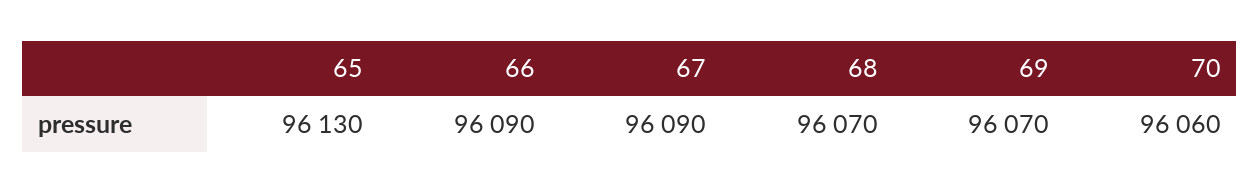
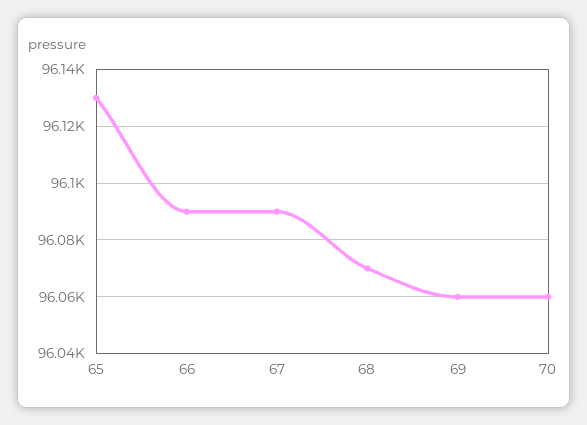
69: 96070 -> 96060

